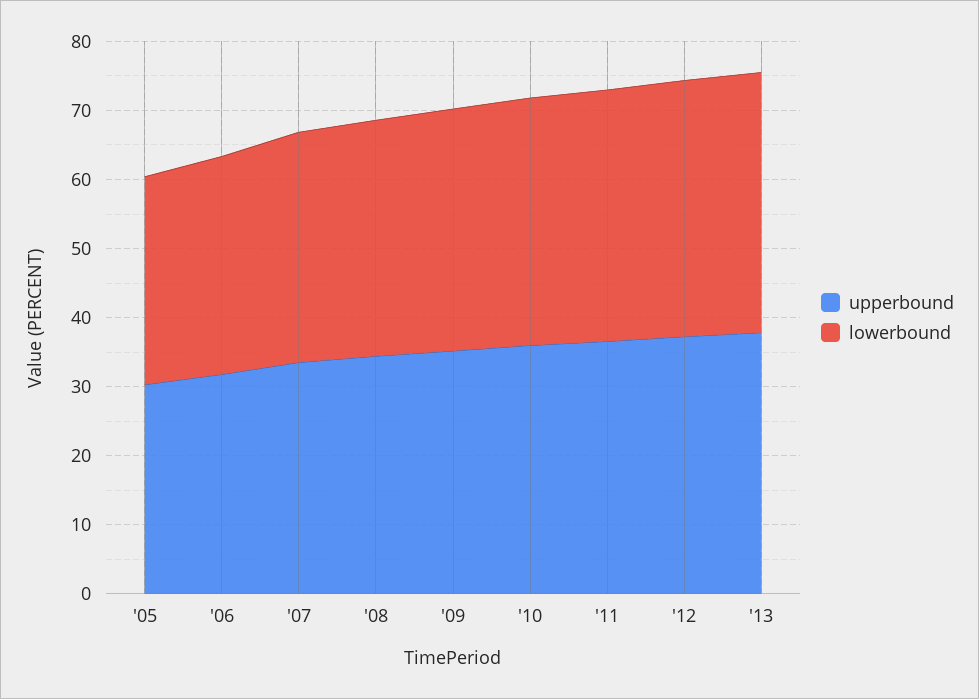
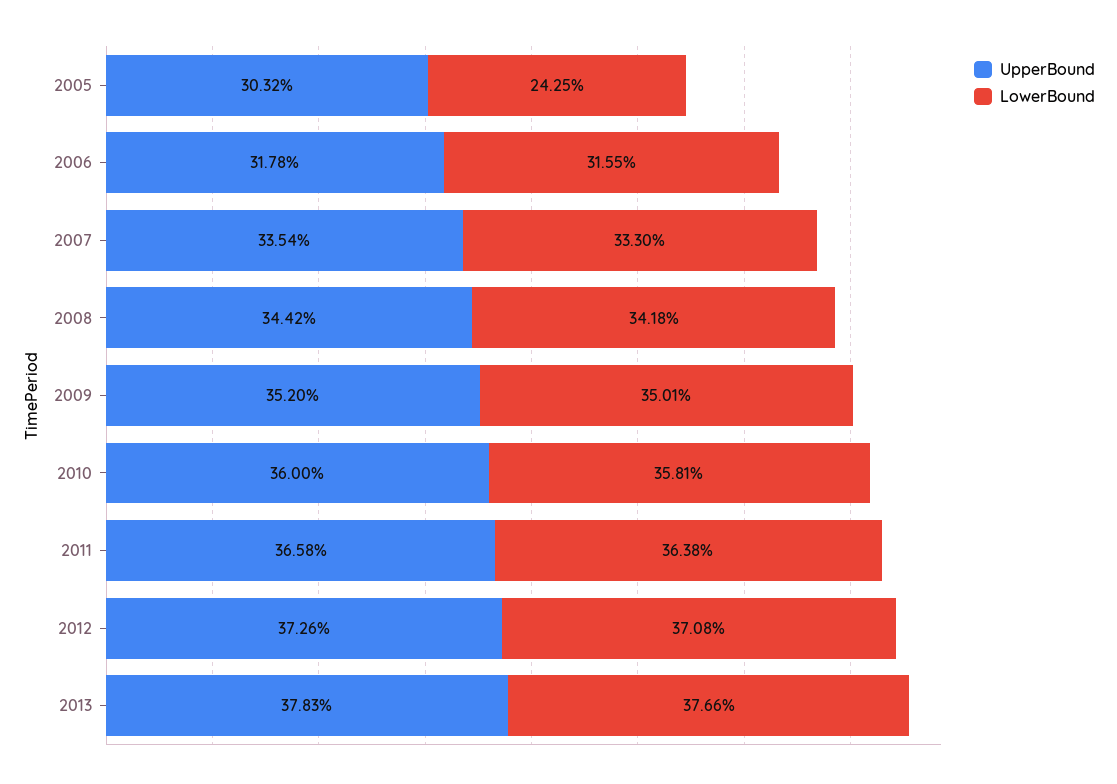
lowerbound, '05: 30 -> 24.25

